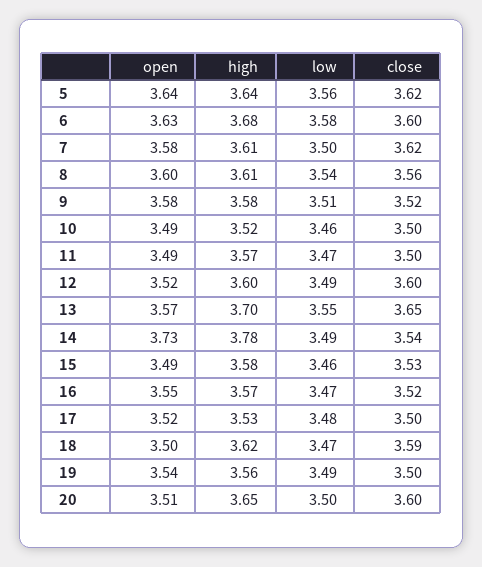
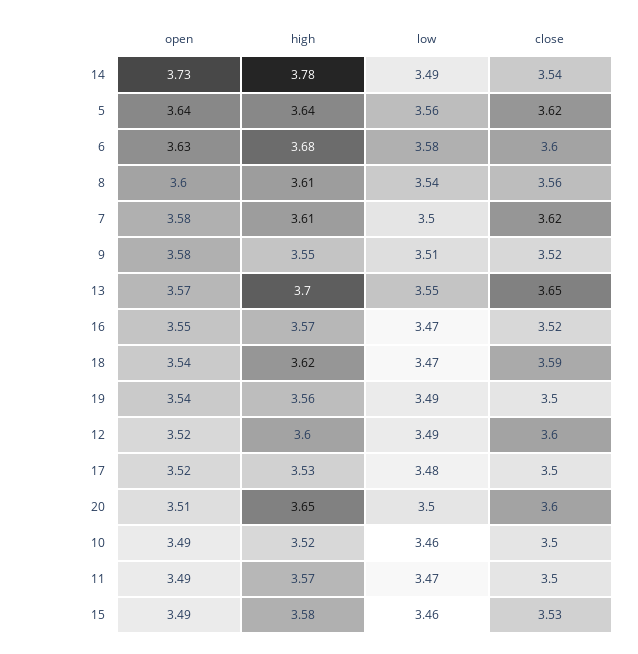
high, 9: 3.58 -> 3.55
open, 18: 3.5 -> 3.54

